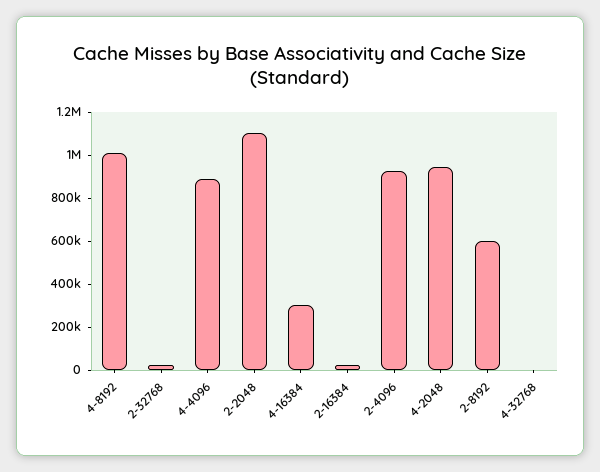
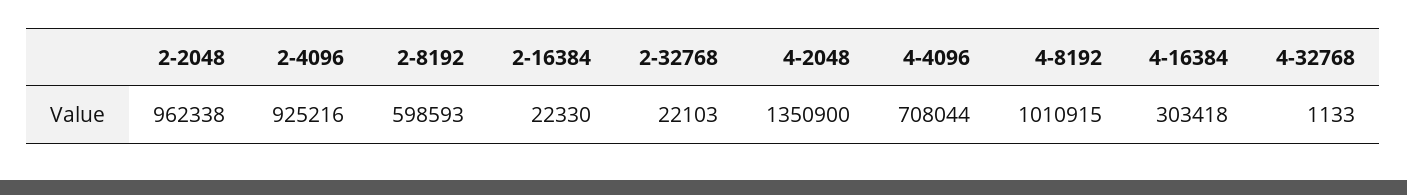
4-4096: 900000 -> 708044
2-2048: 1100000 -> 962338
4-2048: 950000 -> 1350900

